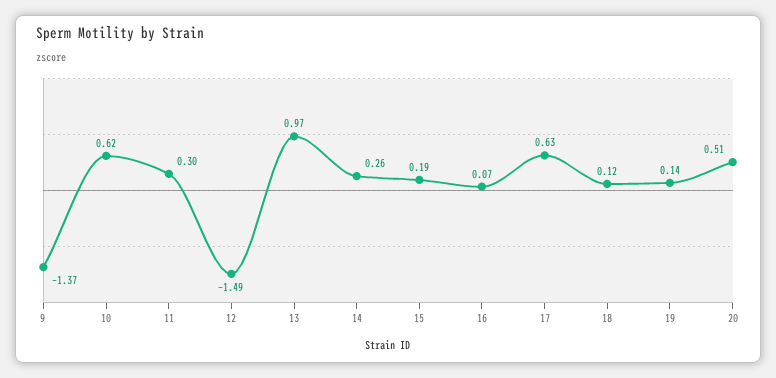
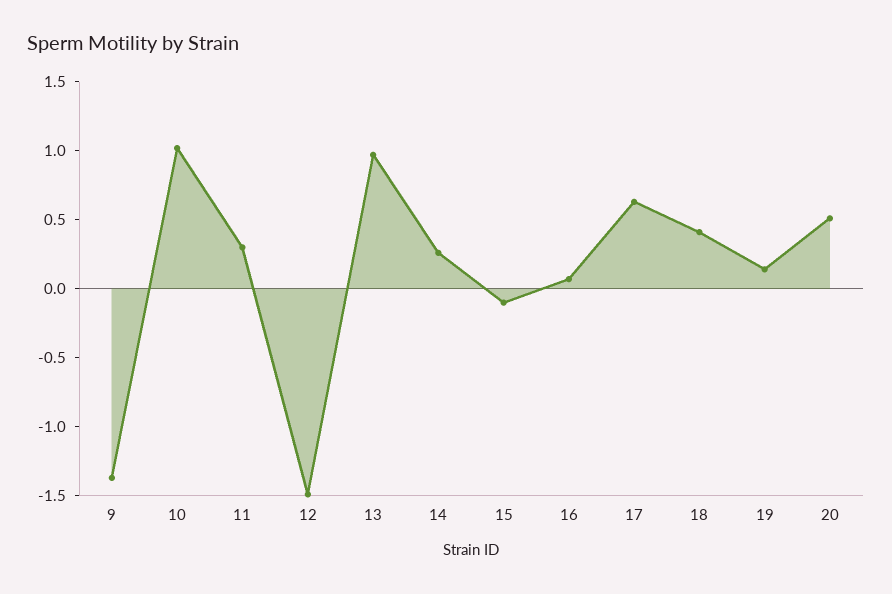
10: 0.62 -> 1
15: 0.19 -> -0.1
18: 0.12 -> 0.4

